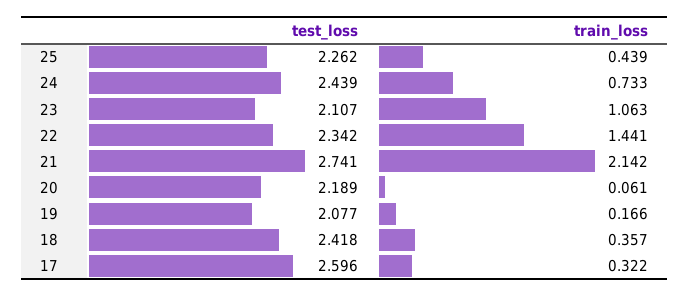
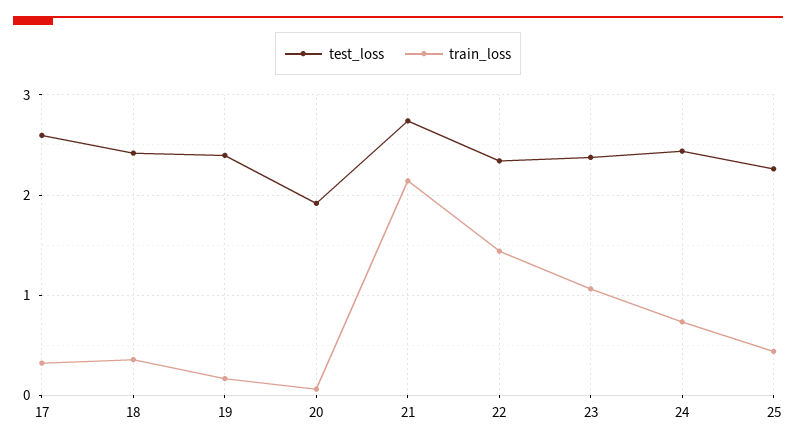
test_loss, 23: 2.107 -> 2.4
test_loss, 20: 2.189 -> 1.9
test_loss, 19: 2.077 -> 2.4

